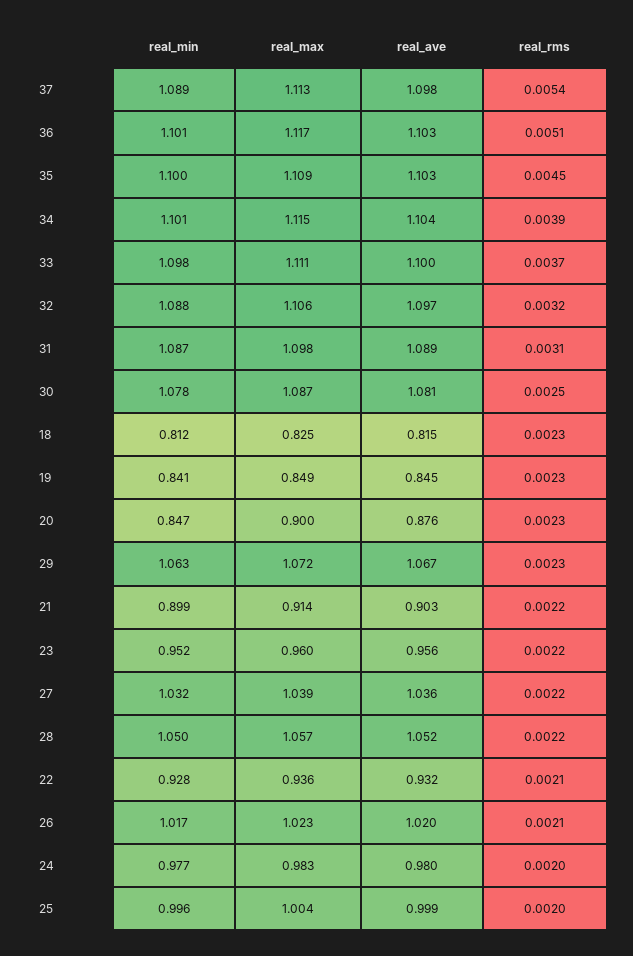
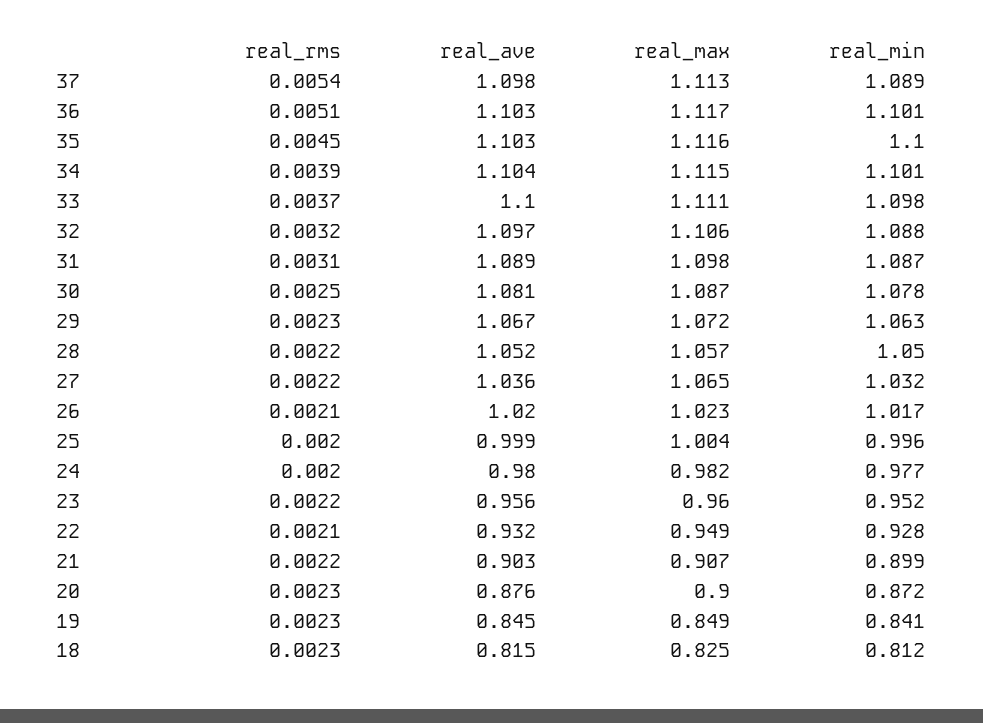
real_max, 35: 1.109 -> 1.116
real_min, 20: 0.847 -> 0.872
real_max, 21: 0.914 -> 0.907
real_max, 27: 1.039 -> 1.065
real_max, 22: 0.936 -> 0.949
real_max, 24: 0.983 -> 0.982

